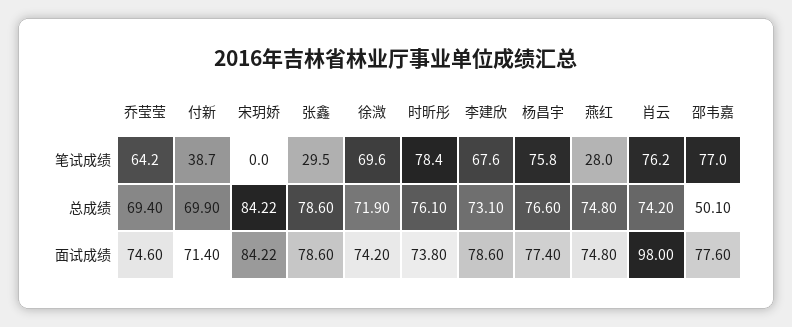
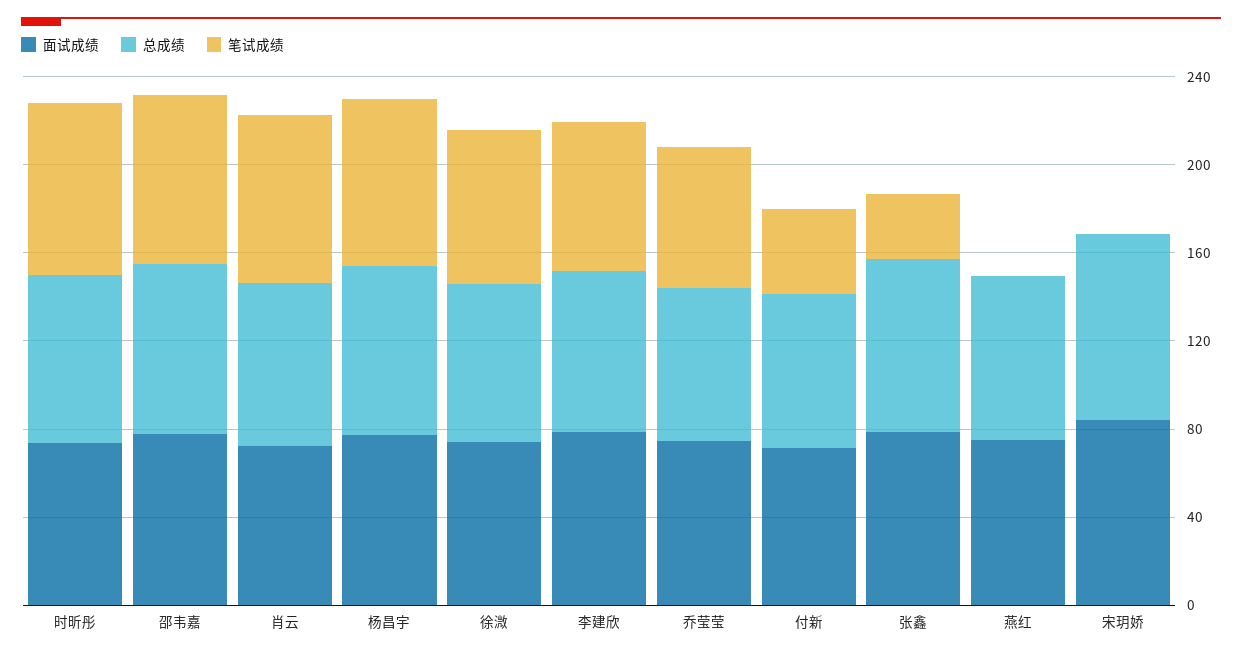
笔试成绩, 燕红: 28 -> 0
总成绩, 邵韦嘉: 50.1 -> 80
面试成绩, 肖云: 98 -> 70

